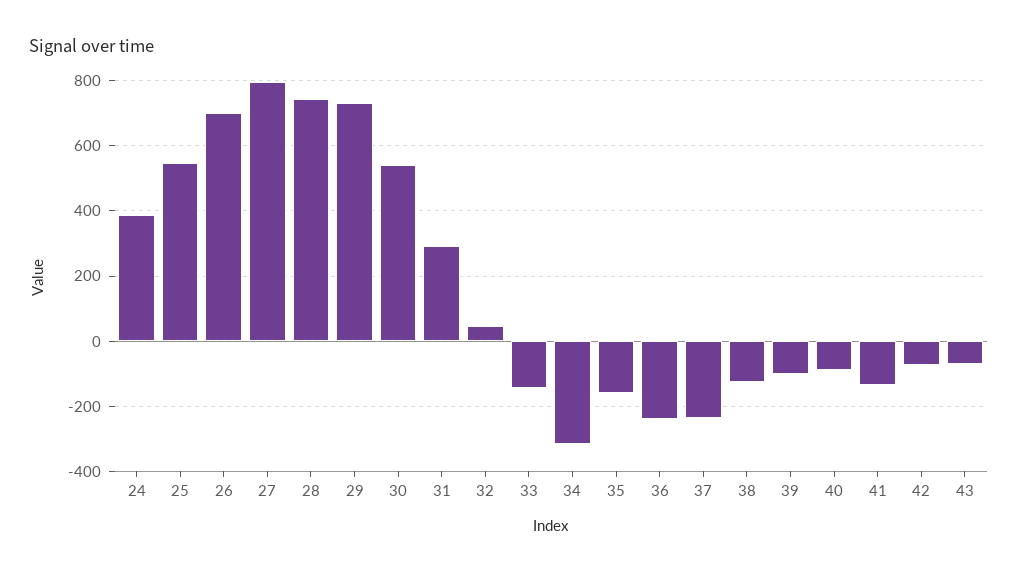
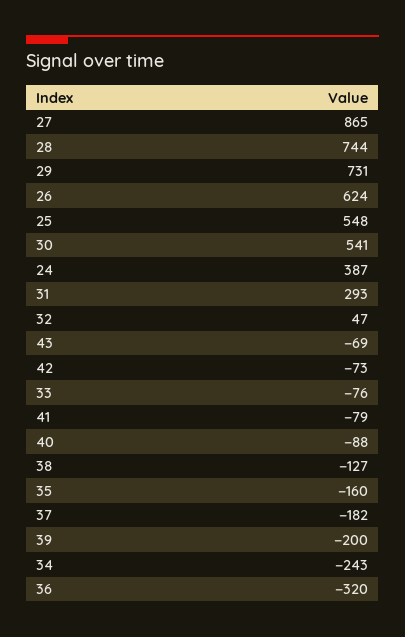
26: 700 -> 624
27: 800 -> 865
33: -140 -> -76
34: -320 -> -243
36: -240 -> -320
37: -240 -> -182
39: -100 -> -200
41: -140 -> -79

